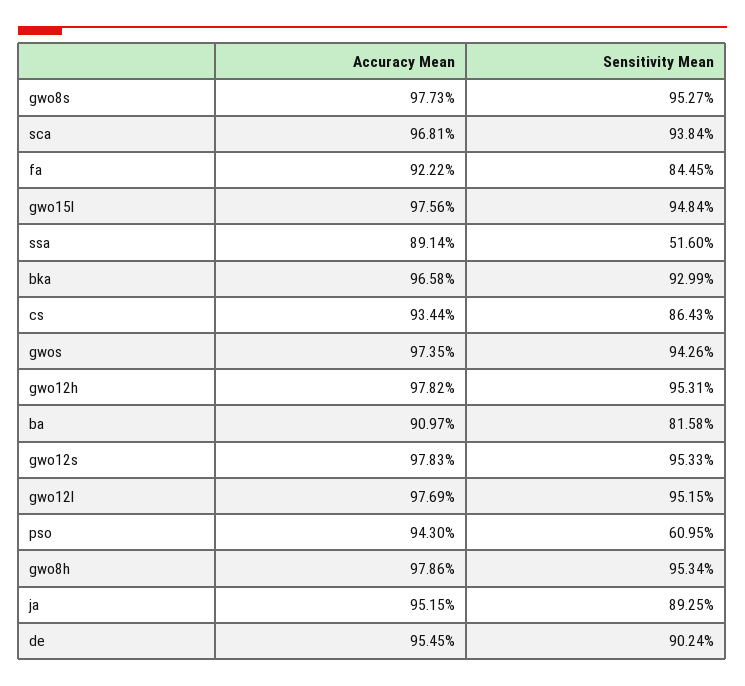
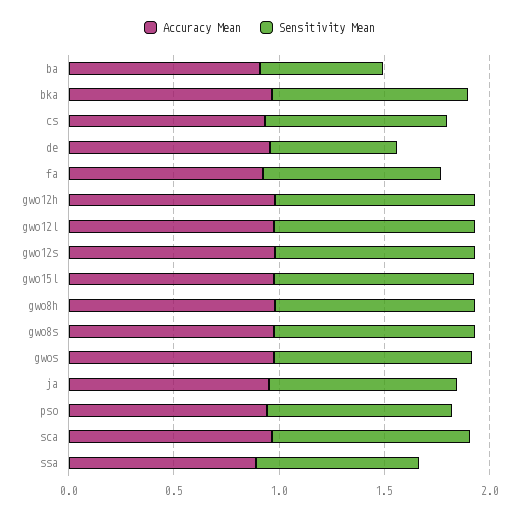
Sensitivity Mean, ssa: 0.516 -> 0.8
Sensitivity Mean, ba: 0.8158 -> 0.6
Sensitivity Mean, pso: 0.6095 -> 0.9
Sensitivity Mean, de: 0.9024 -> 0.6

